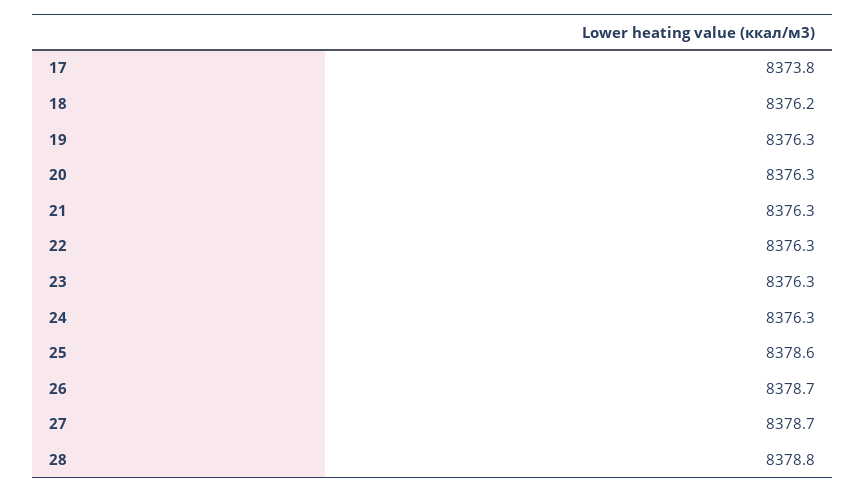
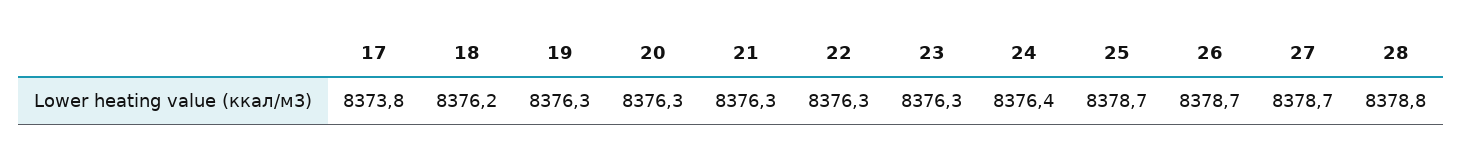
24: 8376.3 -> 8376.4
25: 8378.6 -> 8378.7

